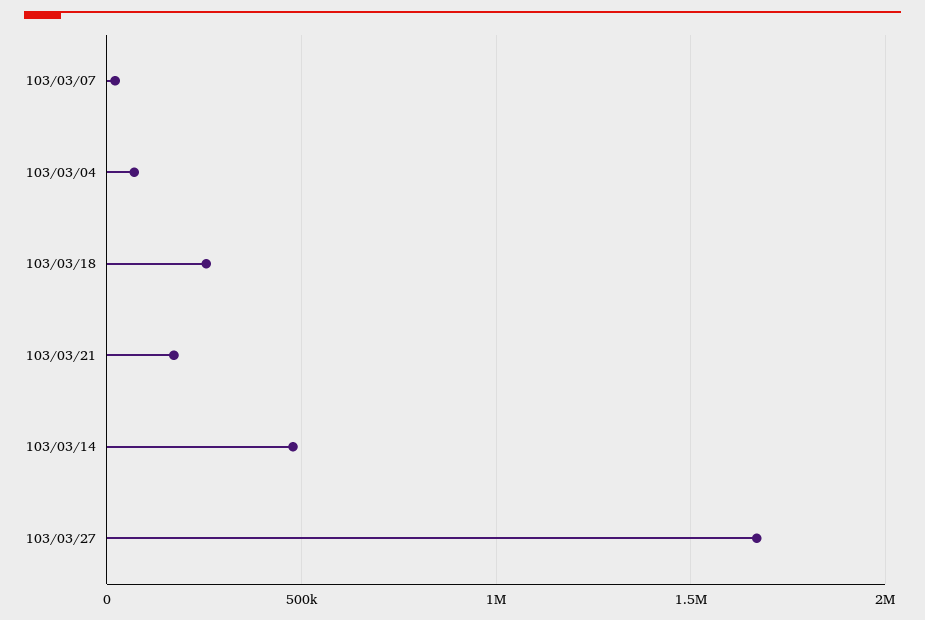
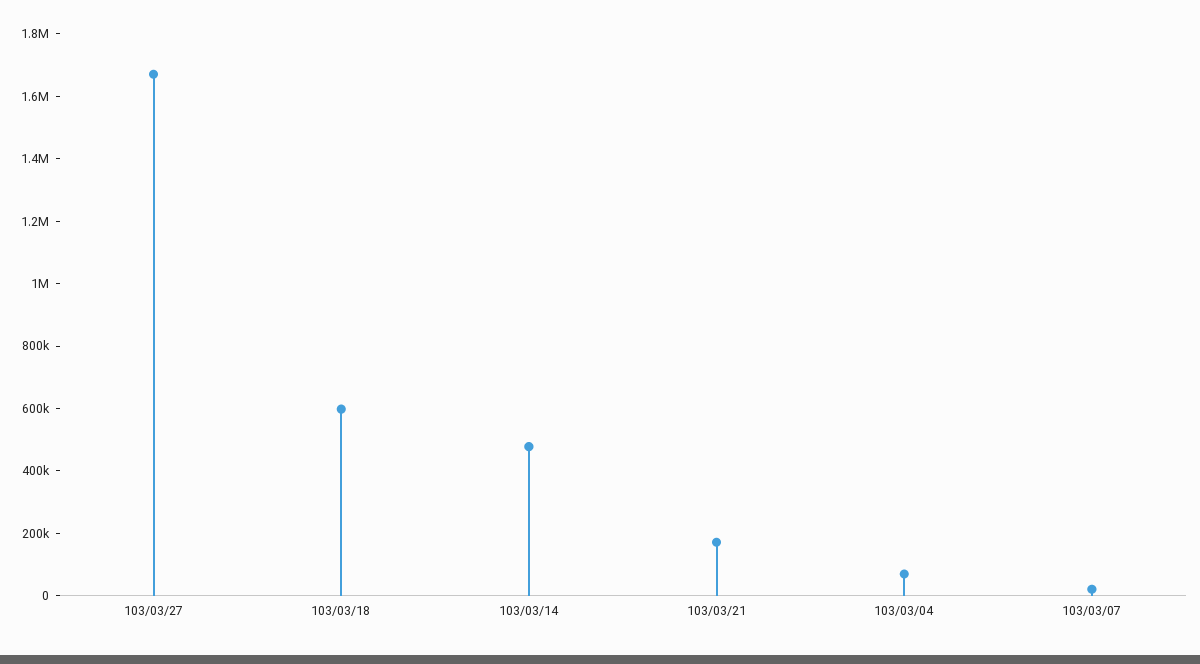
103/03/18: 250000 -> 600000

